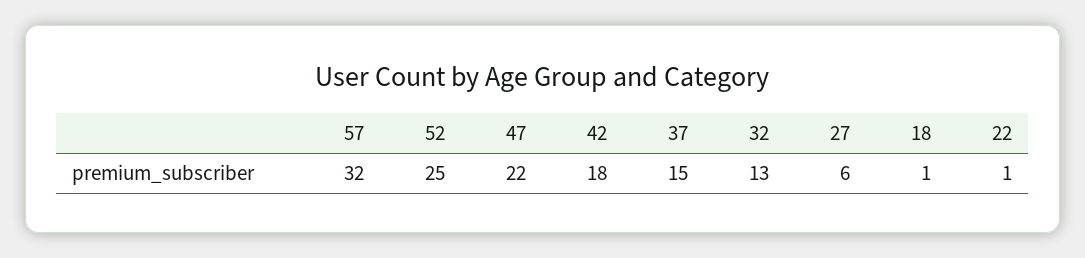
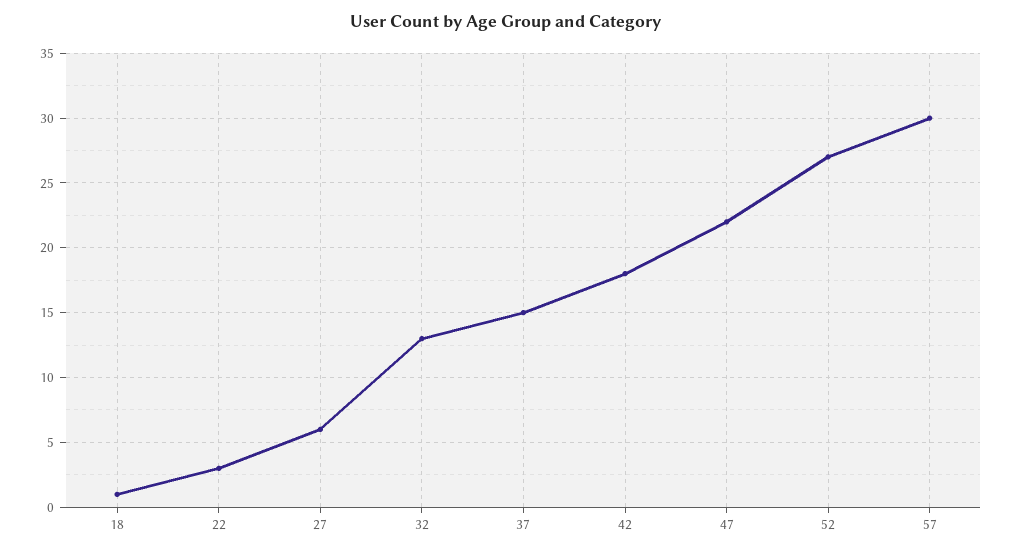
57: 32 -> 30
52: 25 -> 27
22: 1 -> 3

